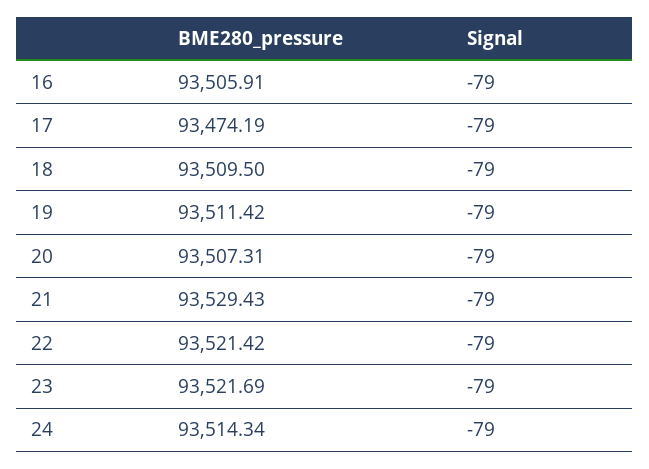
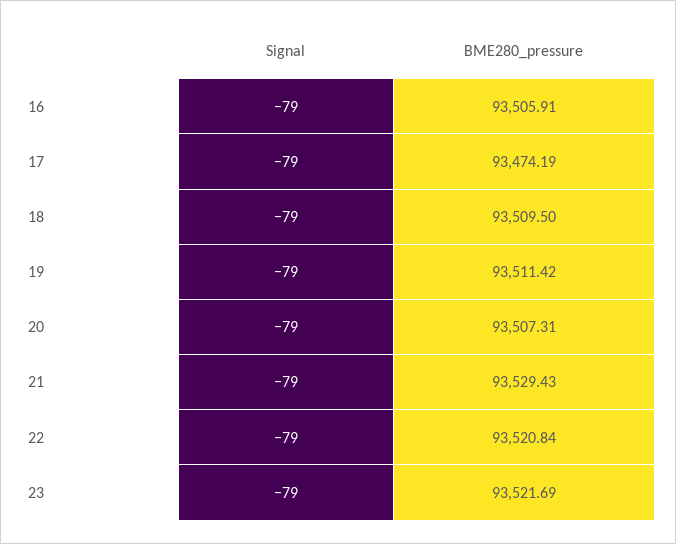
BME280_pressure, 22: 93521.42 -> 93520.84
BME280_pressure, 24: 93514.34 -> none
Signal, 24: -79 -> none

